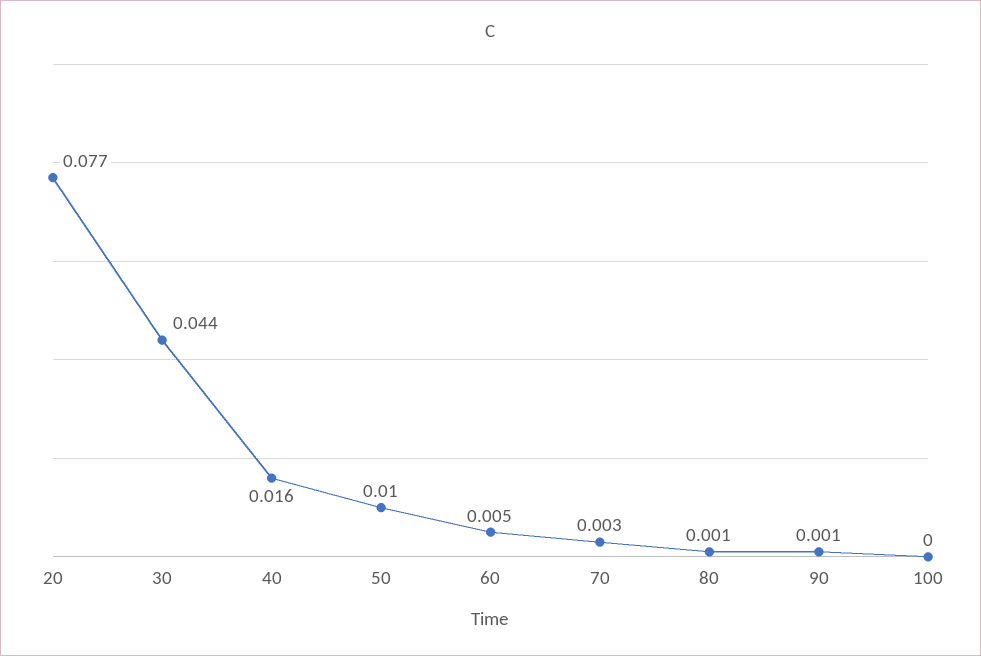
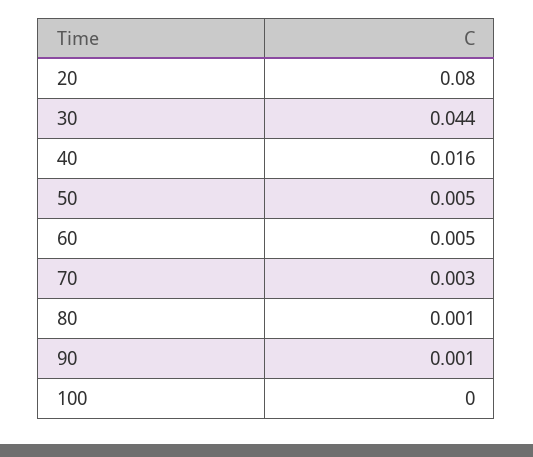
20: 0.077 -> 0.08
50: 0.01 -> 0.005

